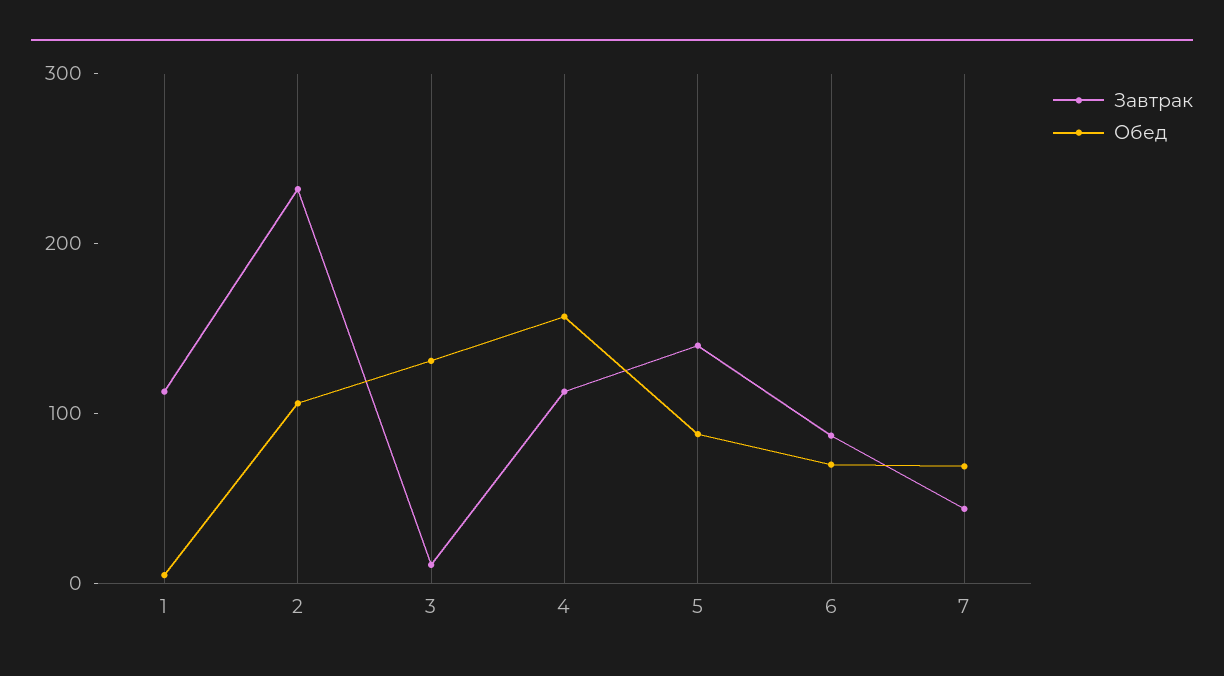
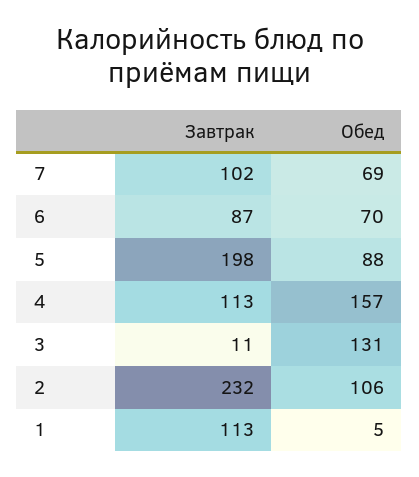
Завтрак, 5: 140 -> 198
Завтрак, 7: 40 -> 102

